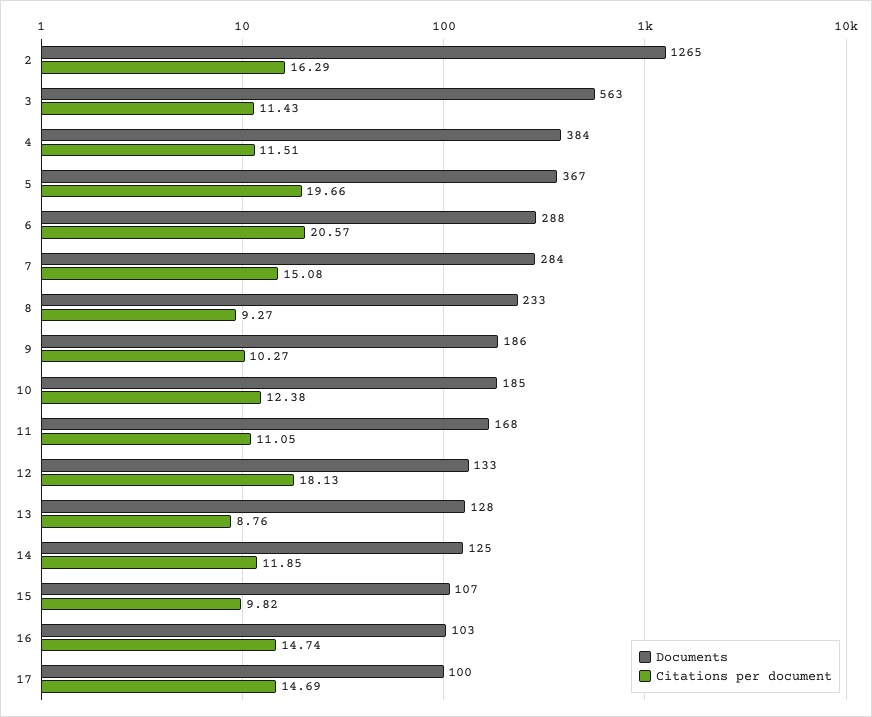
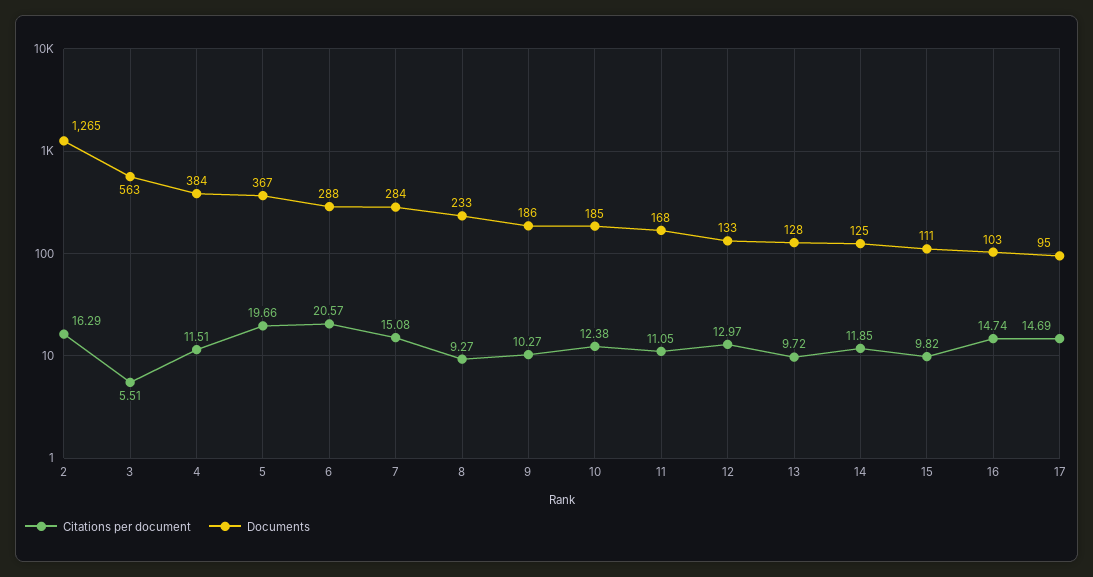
Citations per document, 3: 11.43 -> 5.51
Citations per document, 12: 18.13 -> 12.97
Citations per document, 13: 8.76 -> 9.72
Documents, 15: 107 -> 111
Documents, 17: 100 -> 95

